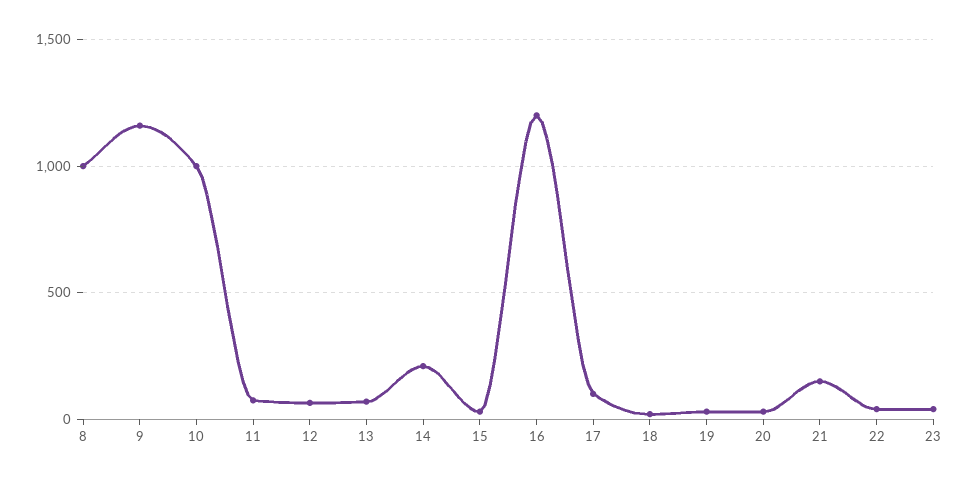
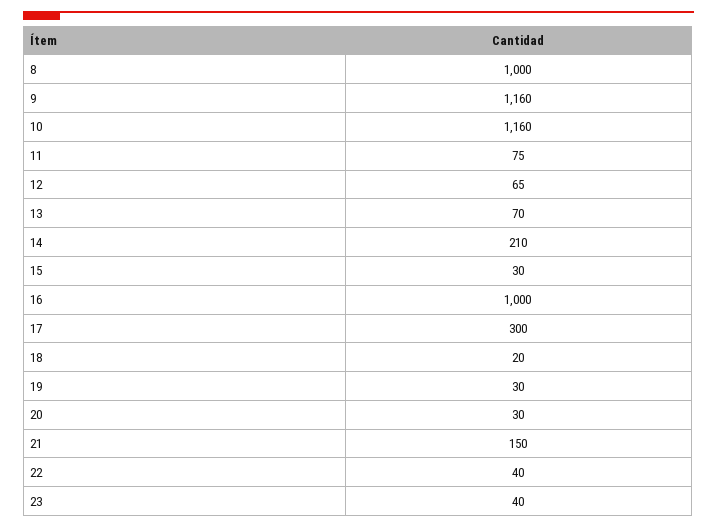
10: 1000 -> 1160
16: 1200 -> 1000
17: 100 -> 300

